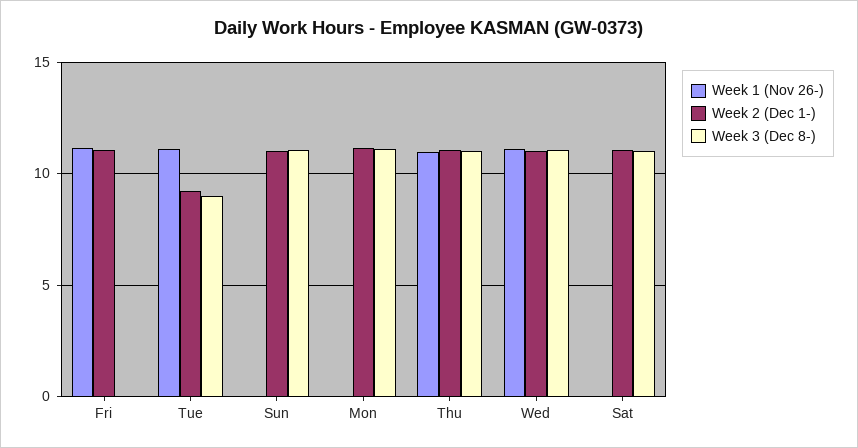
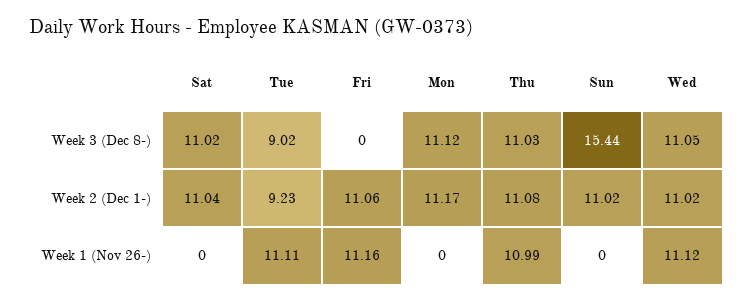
Week 3 (Dec 8-), Sun: 11 -> 15.44

